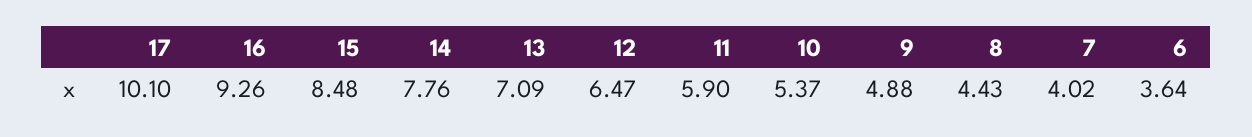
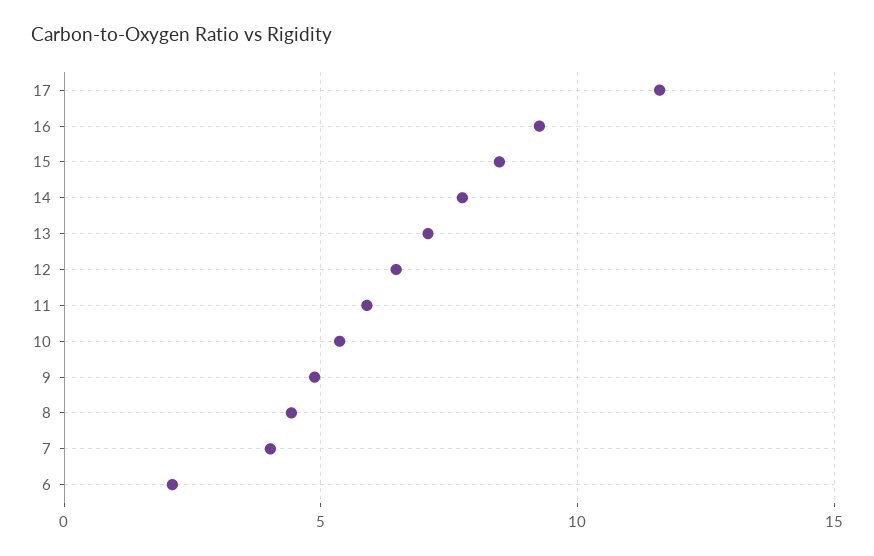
17: 10.1 -> 11.5
6: 3.64 -> 2

